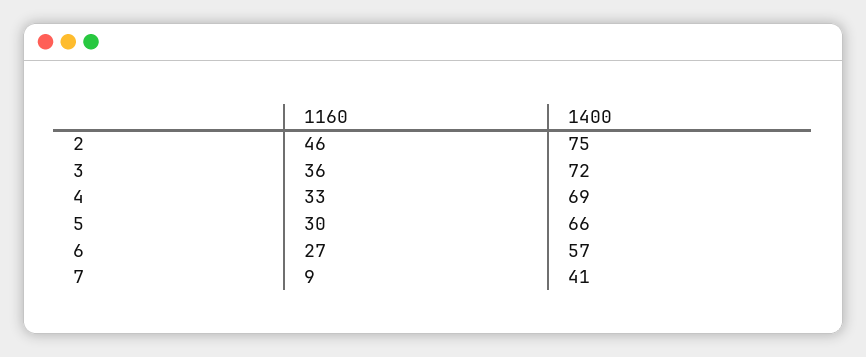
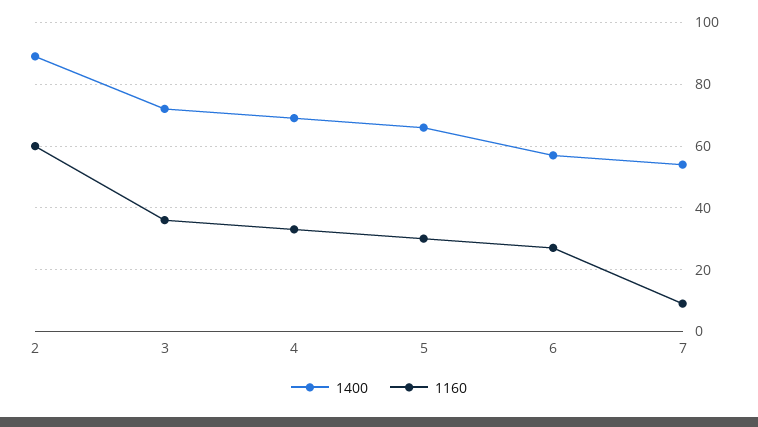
1160, 2: 46 -> 60
1400, 2: 75 -> 90
1400, 7: 41 -> 55

